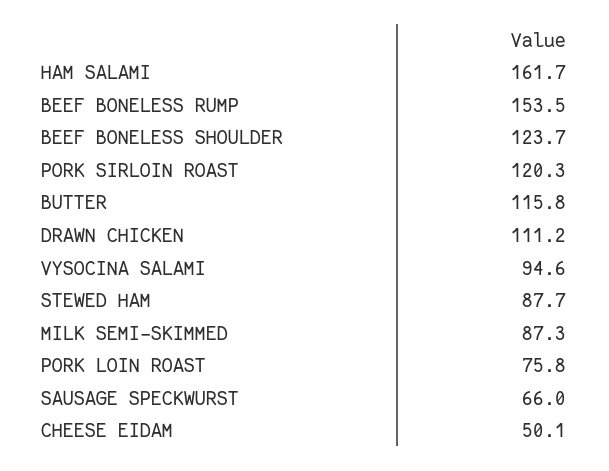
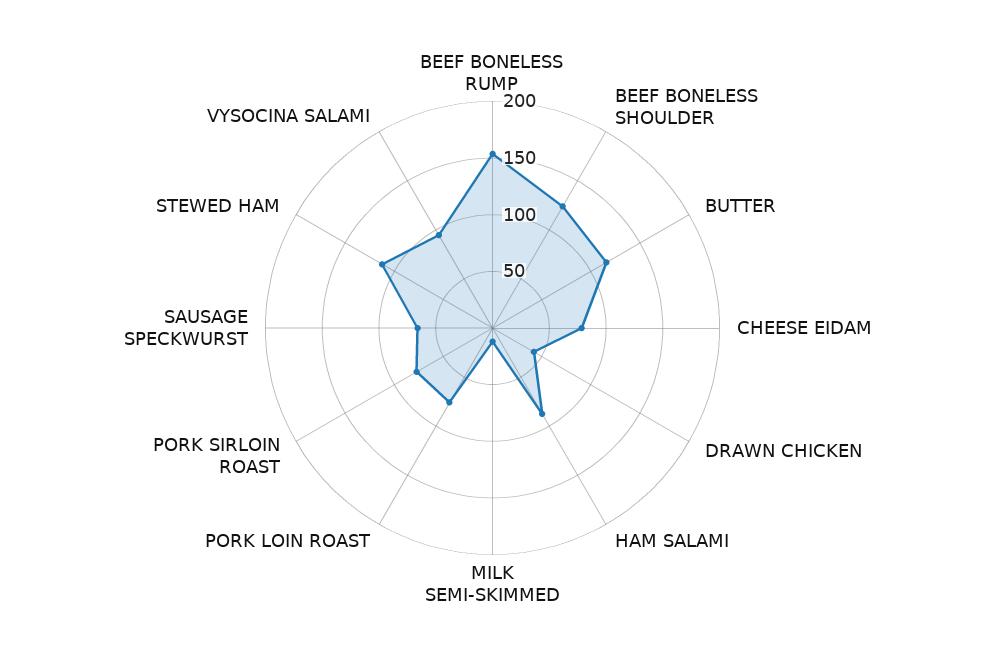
HAM SALAMI: 161.7 -> 90
PORK SIRLOIN ROAST: 120.3 -> 80
DRAWN CHICKEN: 111.2 -> 40
STEWED HAM: 87.7 -> 110
MILK SEMI-SKIMMED: 87.3 -> 10
CHEESE EIDAM: 50.1 -> 80

